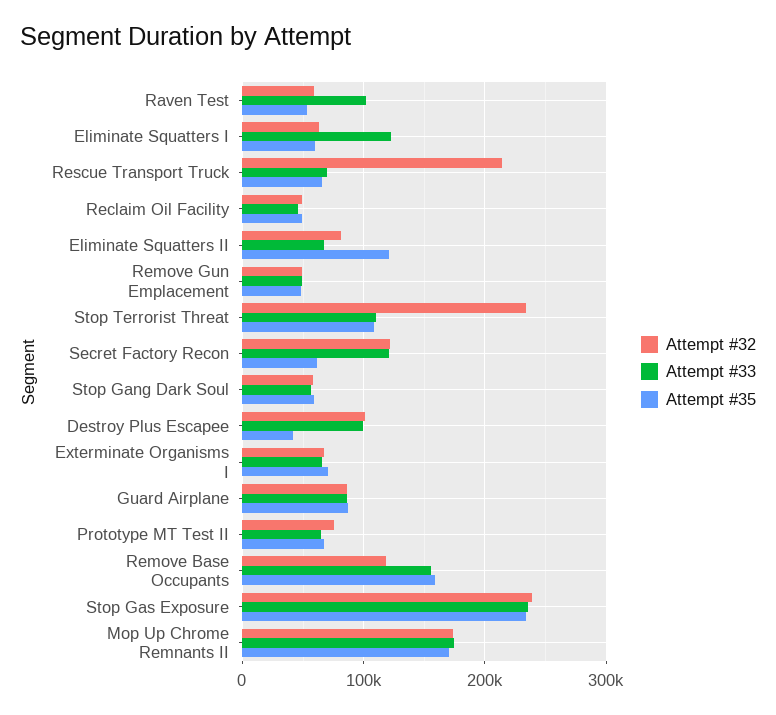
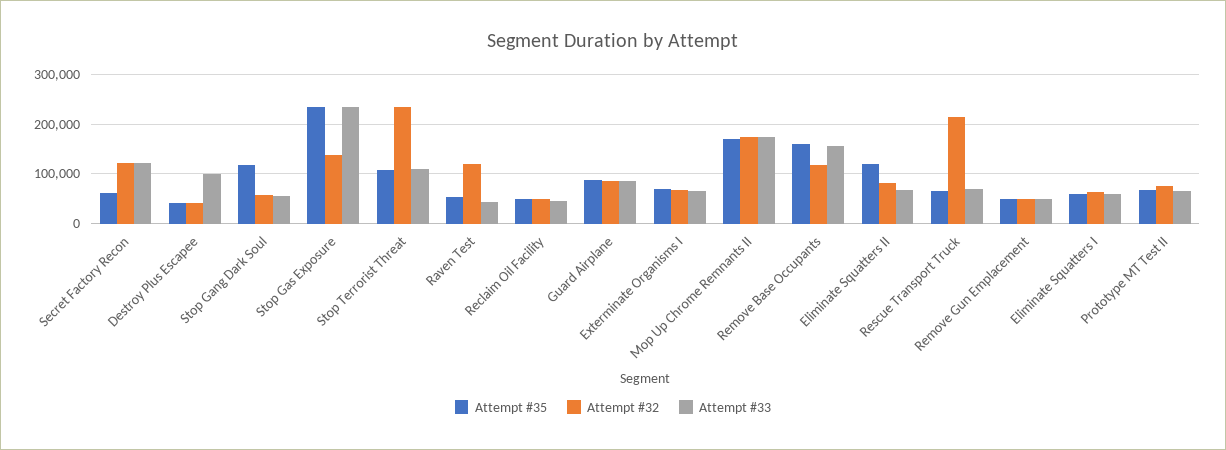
Attempt #32, Raven Test: 60000 -> 120000
Attempt #33, Raven Test: 100000 -> 40000
Attempt #33, Eliminate Squatters I: 120000 -> 60000
Attempt #35, Stop Gang Dark Soul: 60000 -> 120000
Attempt #32, Destroy Plus Escapee: 100000 -> 40000
Attempt #32, Stop Gas Exposure: 240000 -> 140000

